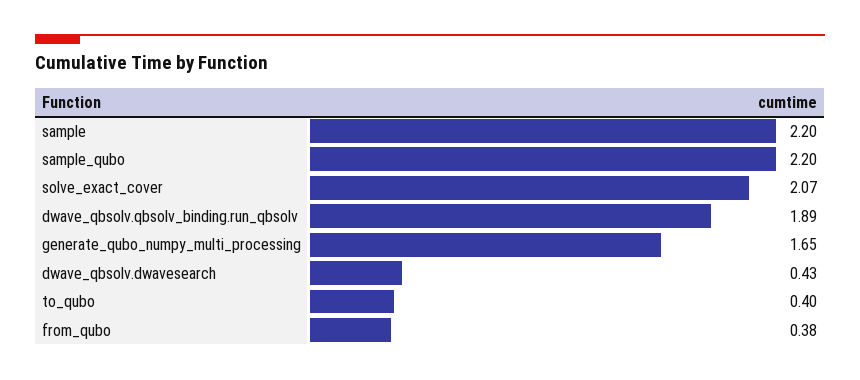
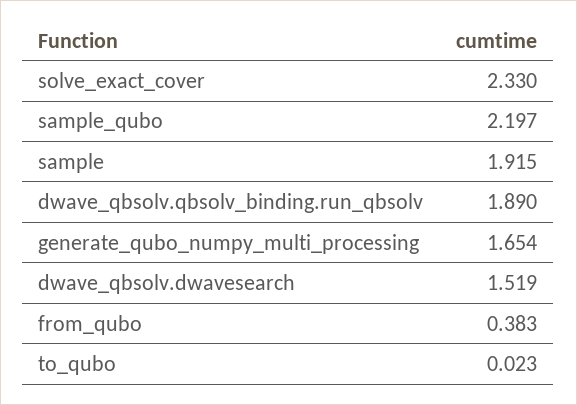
sample: 2.2 -> 1.915
solve_exact_cover: 2.07 -> 2.33
dwave_qbsolv.dwavesearch: 0.43 -> 1.519
to_qubo: 0.4 -> 0.023

